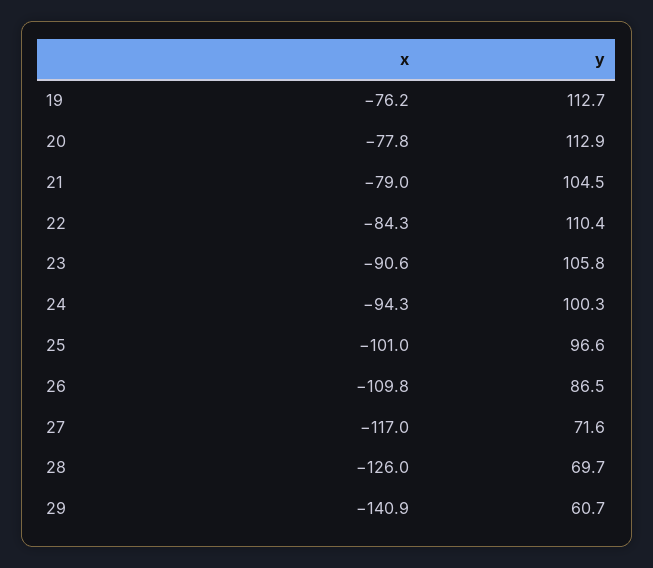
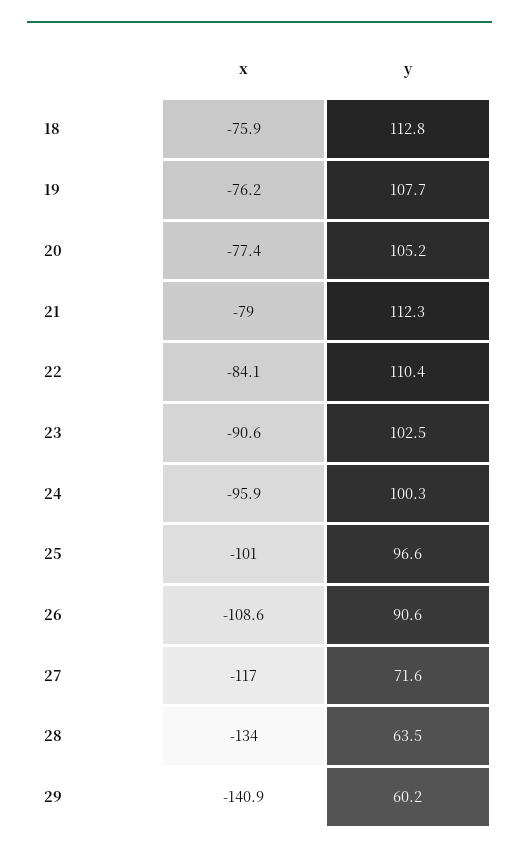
y, 19: 112.7 -> 107.7
x, 20: -77.8 -> -77.4
y, 20: 112.9 -> 105.2
y, 21: 104.5 -> 112.3
x, 22: -84.3 -> -84.1
y, 23: 105.8 -> 102.5
x, 24: -94.3 -> -95.9
x, 26: -109.8 -> -108.6
y, 26: 86.5 -> 90.6
x, 28: -126 -> -134
y, 28: 69.7 -> 63.5
y, 29: 60.7 -> 60.2
x, 18: none -> -75.9
y, 18: none -> 112.8

